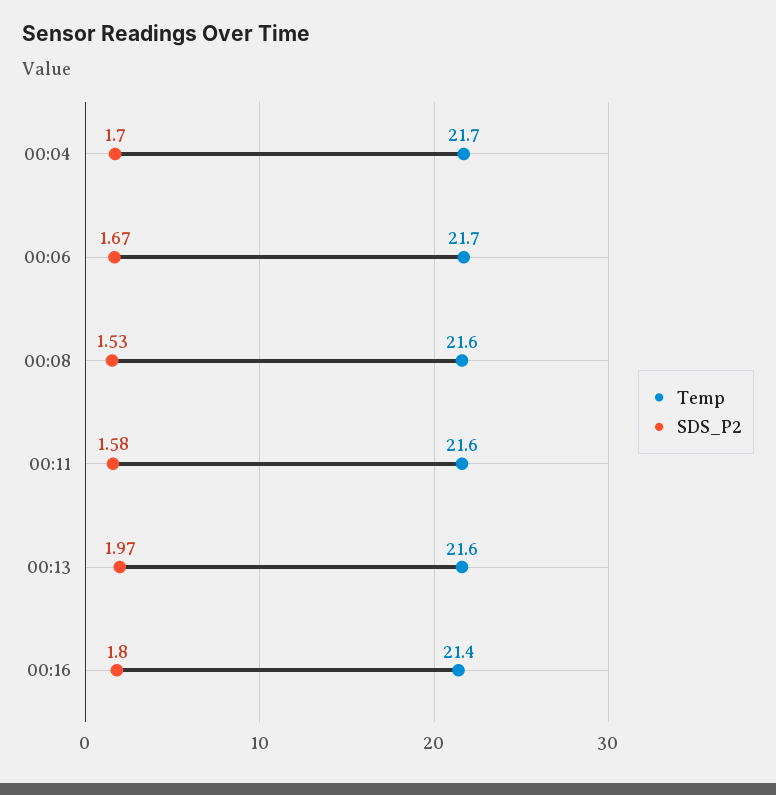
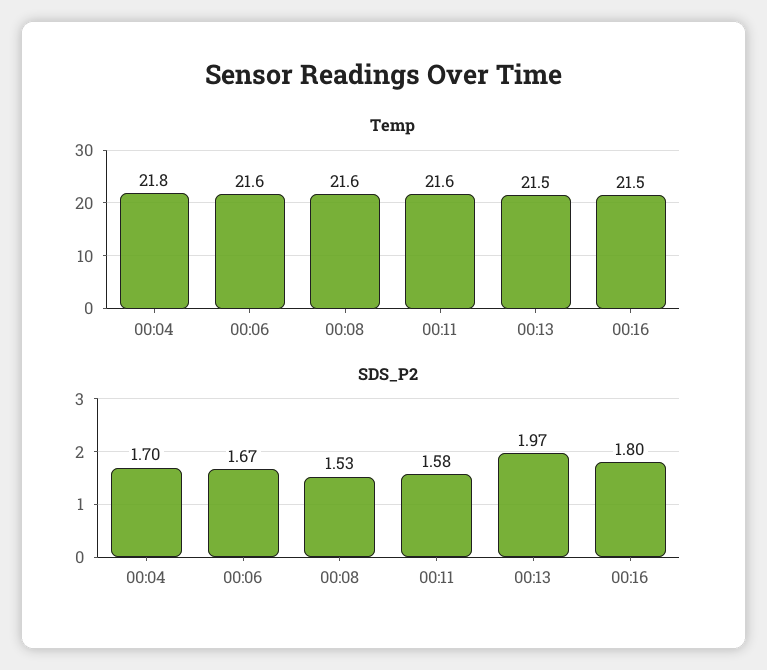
Temp, 00:04: 21.7 -> 21.8
Temp, 00:06: 21.7 -> 21.6
Temp, 00:13: 21.6 -> 21.5
Temp, 00:16: 21.4 -> 21.5

